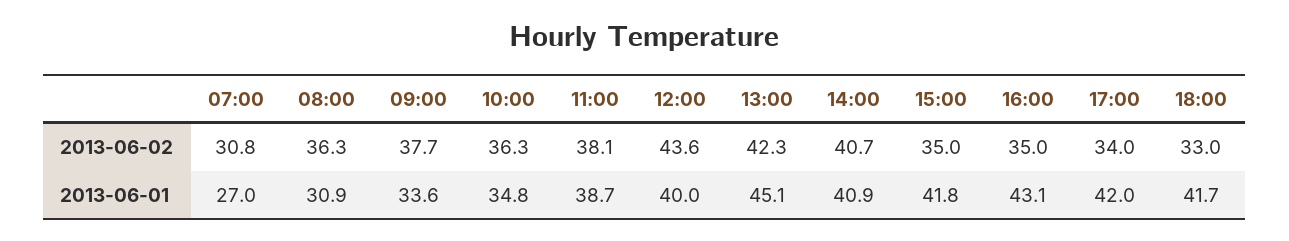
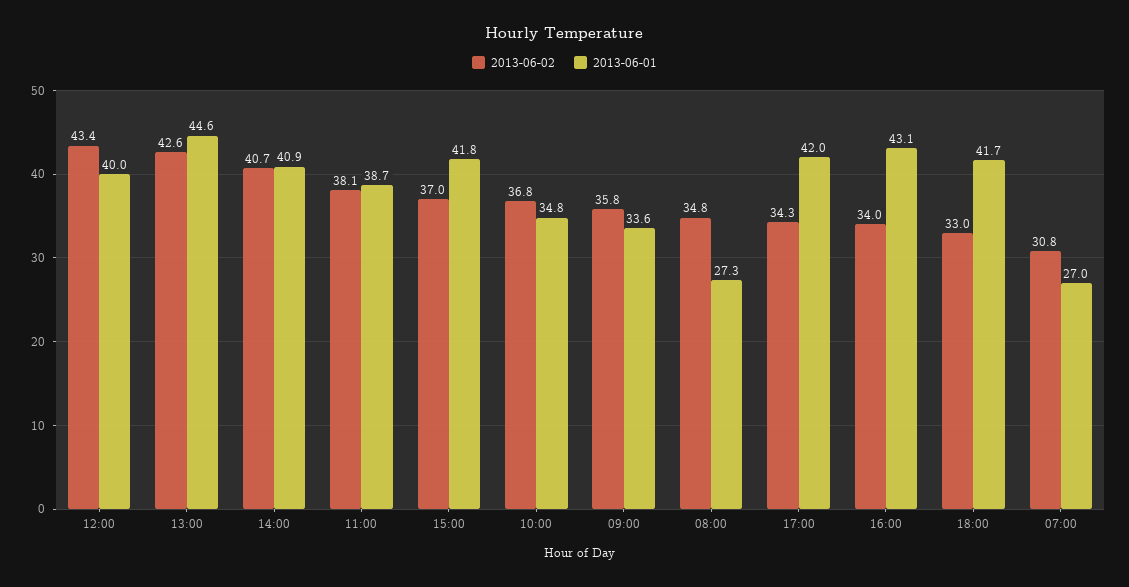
2013-06-02, 08:00: 36.3 -> 34.8
2013-06-02, 09:00: 37.7 -> 35.8
2013-06-02, 10:00: 36.3 -> 36.8
2013-06-02, 12:00: 43.6 -> 43.4
2013-06-02, 13:00: 42.3 -> 42.6
2013-06-02, 15:00: 35 -> 37
2013-06-02, 16:00: 35 -> 34
2013-06-02, 17:00: 34 -> 34.3
2013-06-01, 08:00: 30.9 -> 27.3
2013-06-01, 13:00: 45.1 -> 44.6

